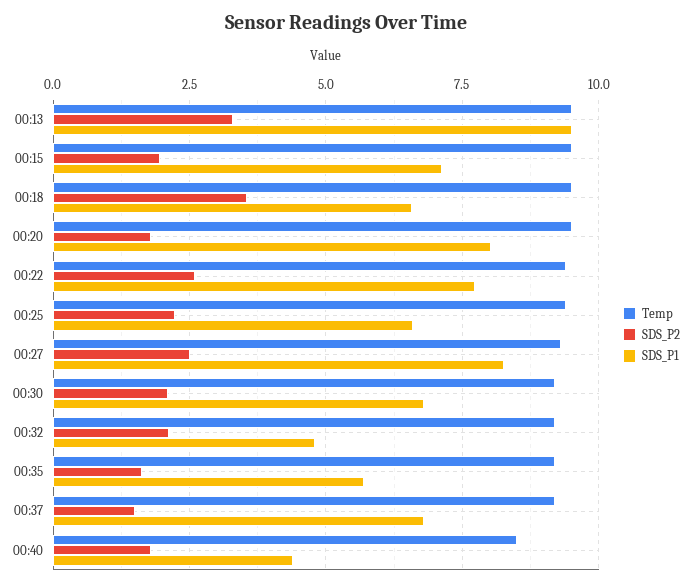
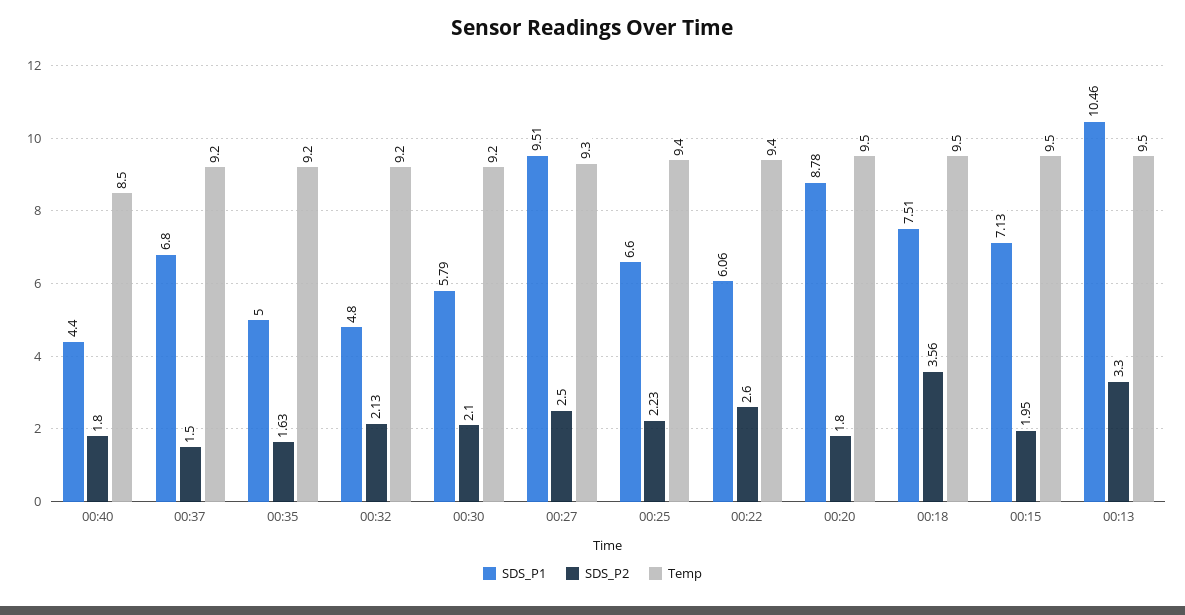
SDS_P1, 00:13: 9.5 -> 10.46
SDS_P1, 00:18: 6.5 -> 7.51
SDS_P1, 00:20: 8 -> 8.78
SDS_P1, 00:22: 7.75 -> 6.06
SDS_P1, 00:27: 8.25 -> 9.51
SDS_P1, 00:30: 6.75 -> 5.79
SDS_P1, 00:35: 5.75 -> 5

